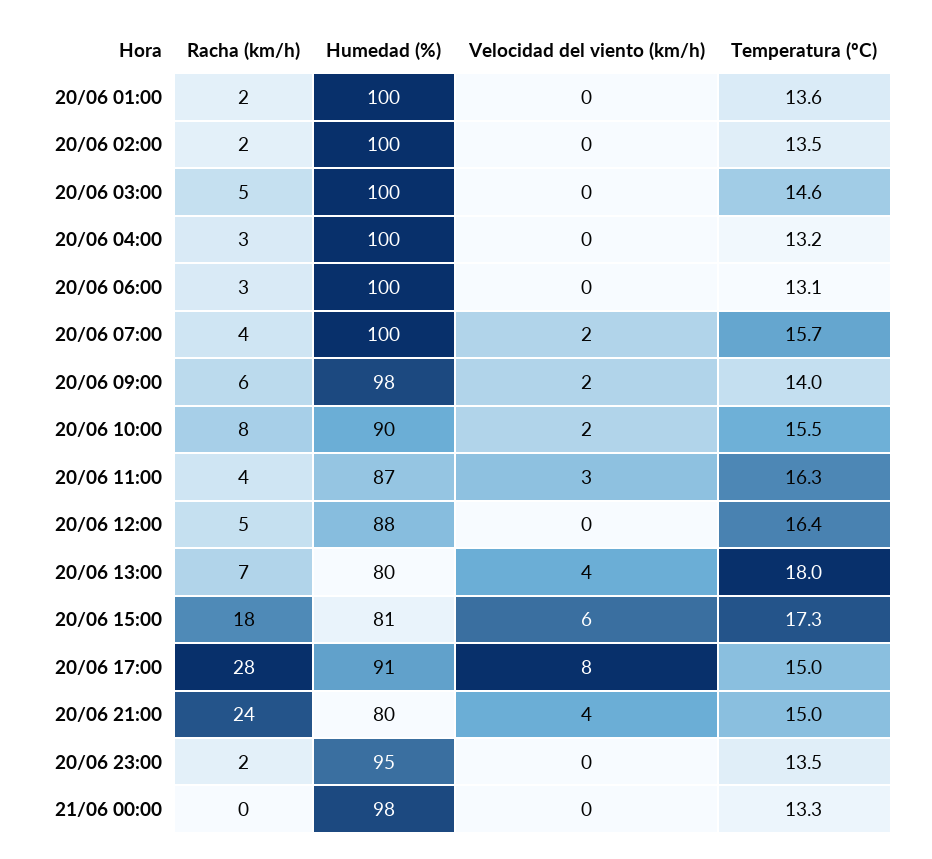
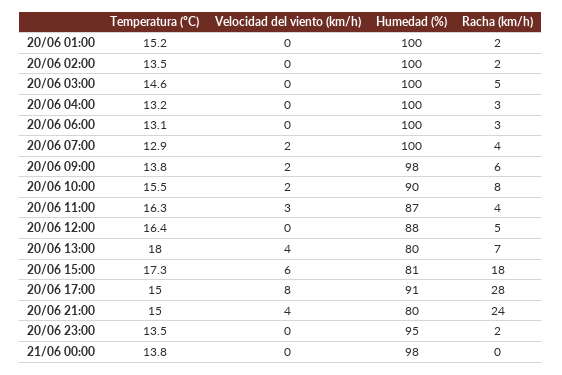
Temperatura (ºC), 20/06 01:00: 13.6 -> 15.2
Temperatura (ºC), 20/06 07:00: 15.7 -> 12.9
Temperatura (ºC), 20/06 09:00: 14 -> 13.8
Temperatura (ºC), 21/06 00:00: 13.3 -> 13.8

